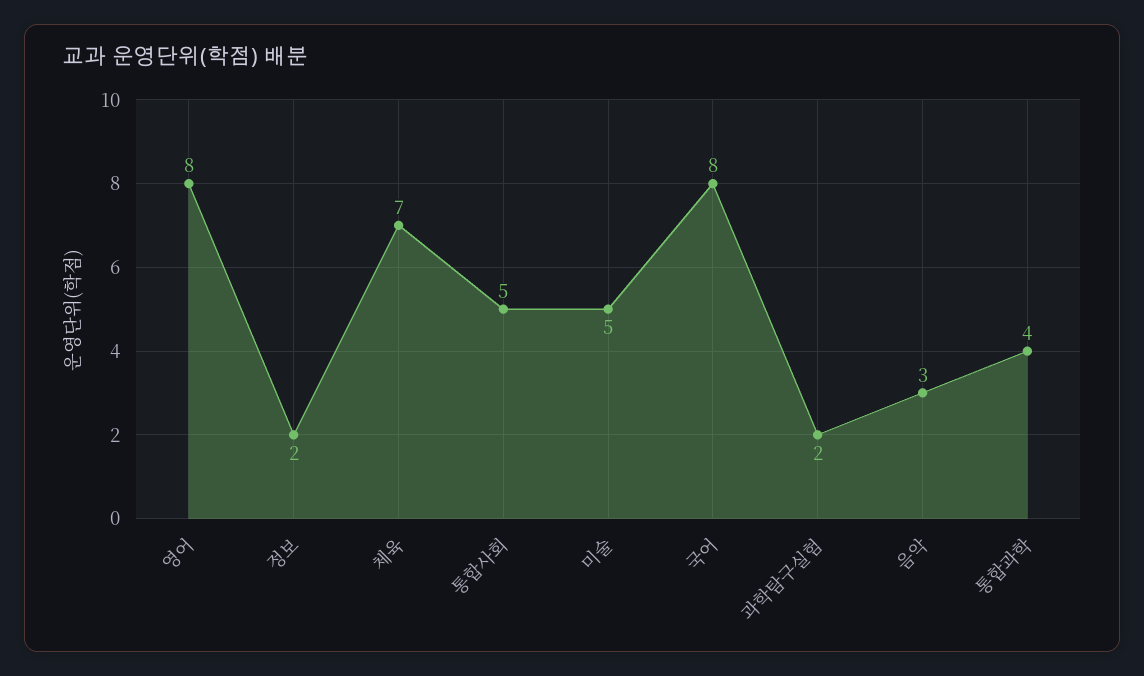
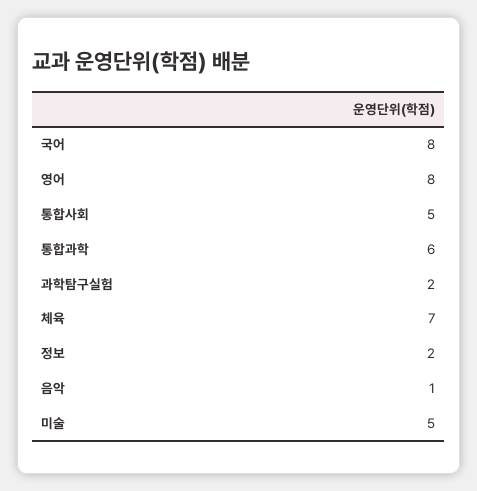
음악: 3 -> 1
통합과학: 4 -> 6

